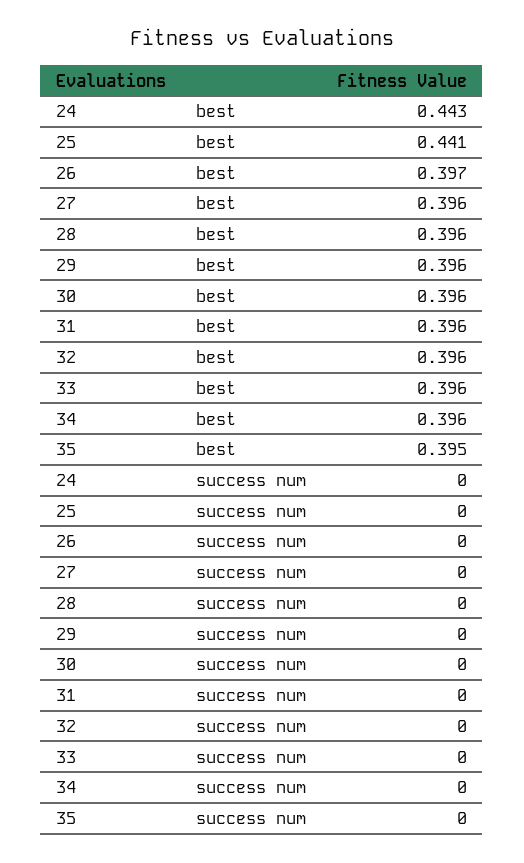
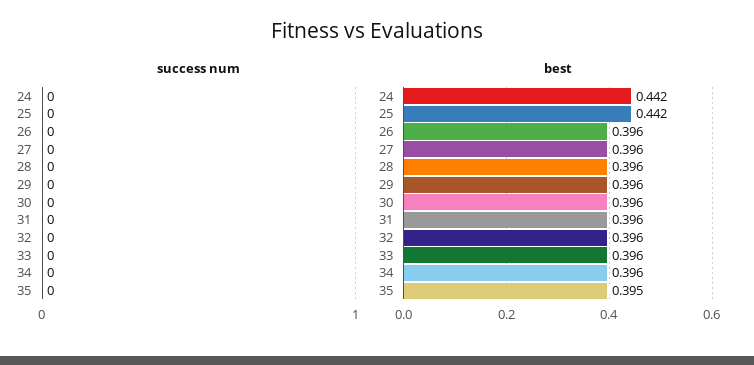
best, 24: 0.443 -> 0.442
best, 25: 0.441 -> 0.442
best, 26: 0.397 -> 0.396

